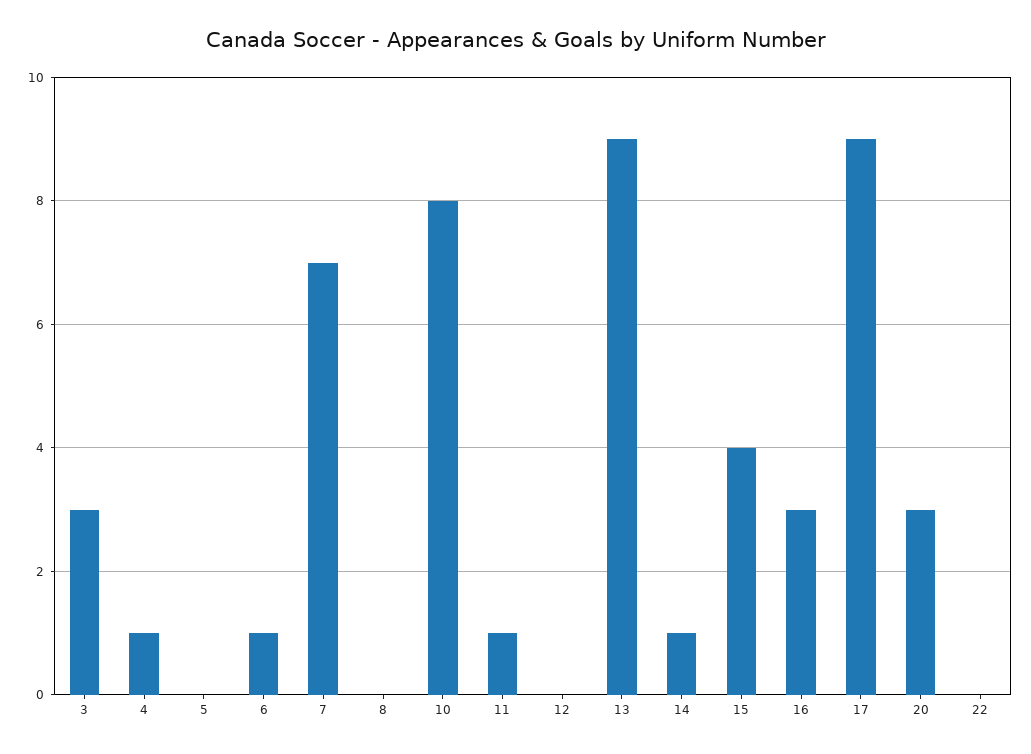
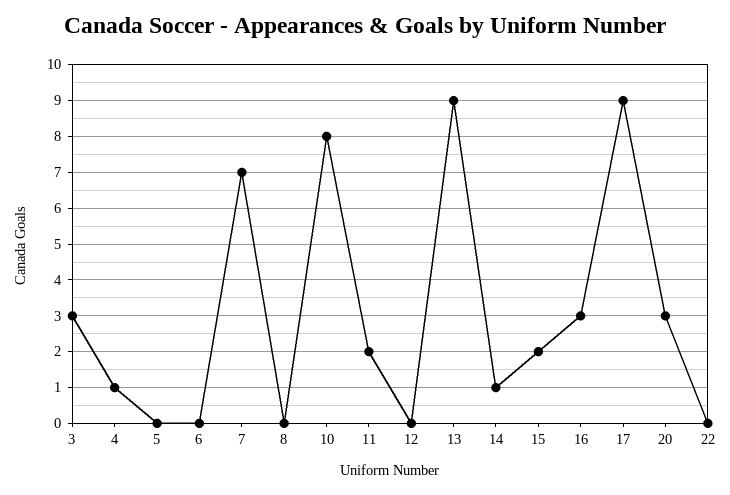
6: 1 -> 0
11: 1 -> 2
15: 4 -> 2

